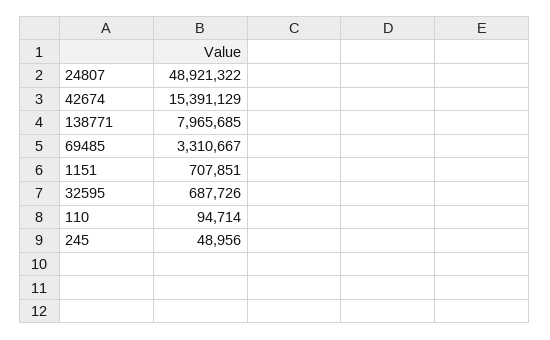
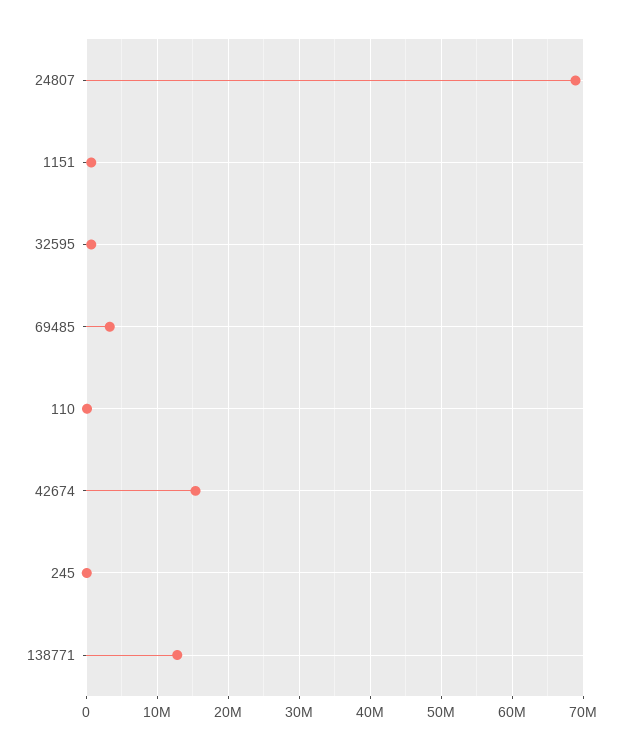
24807: 48921322 -> 69000000
138771: 7965685 -> 13000000

